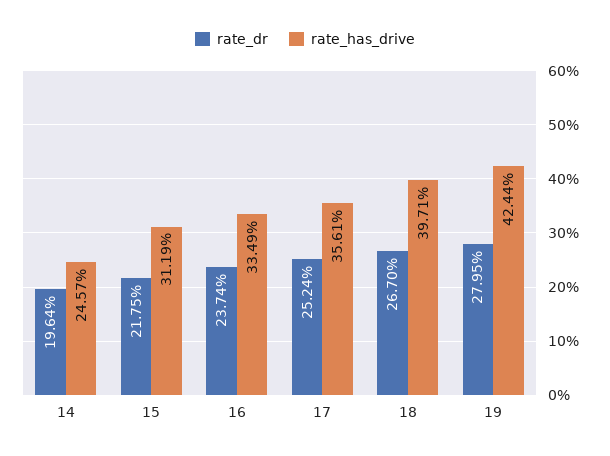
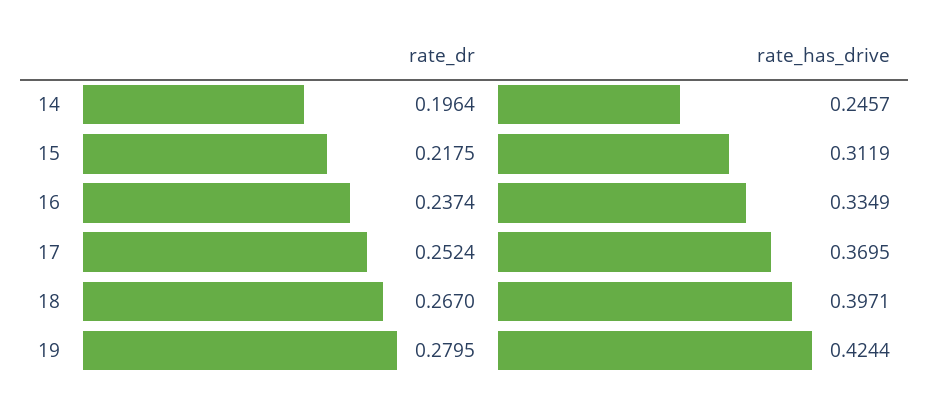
rate_has_drive, 17: 0.3561 -> 0.3695

